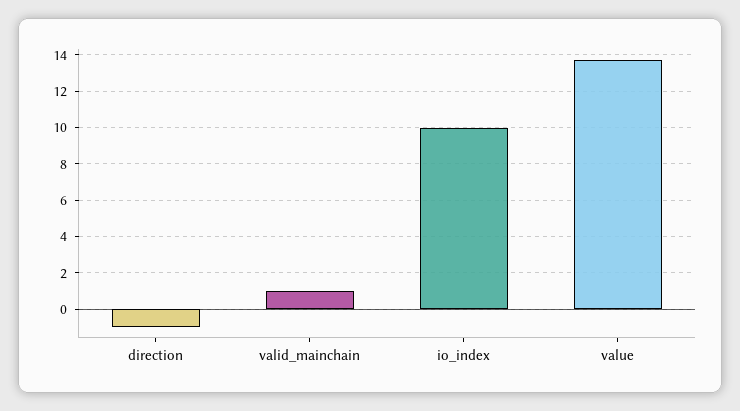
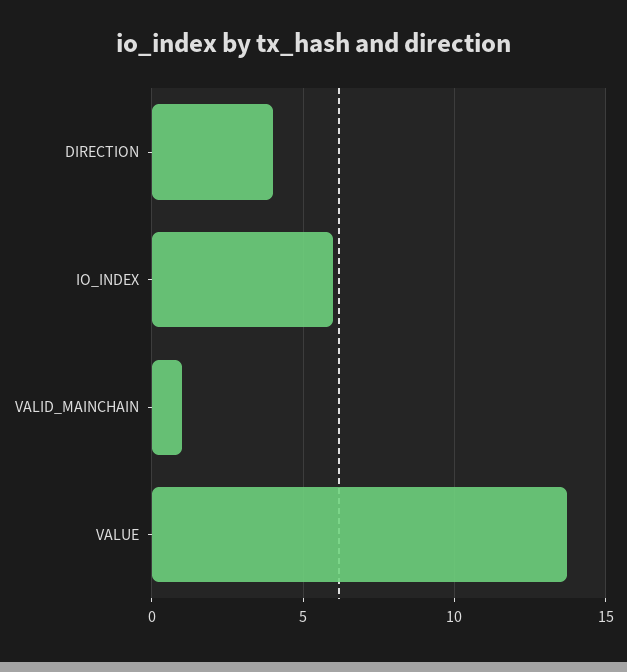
direction: -1 -> 4
io_index: 10 -> 6

